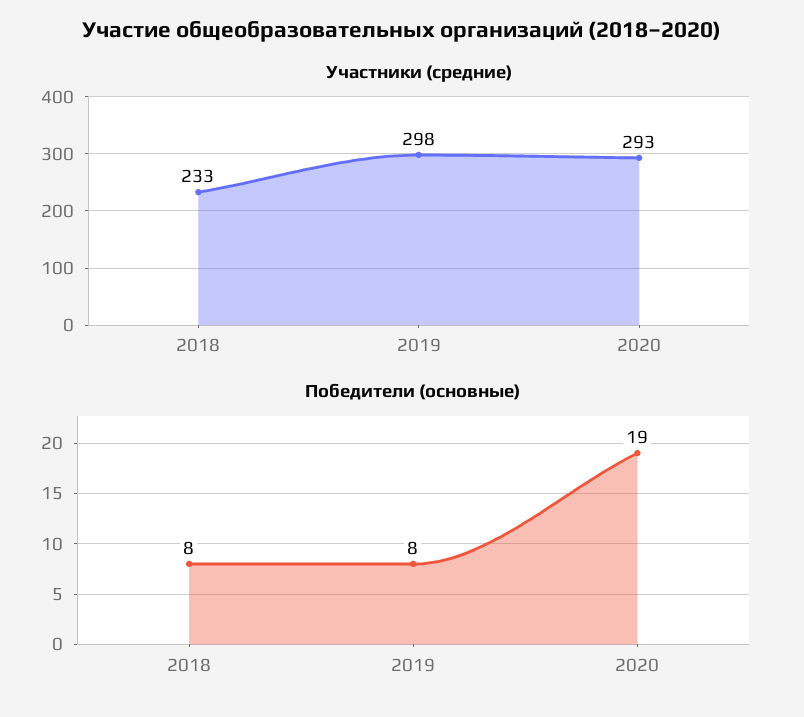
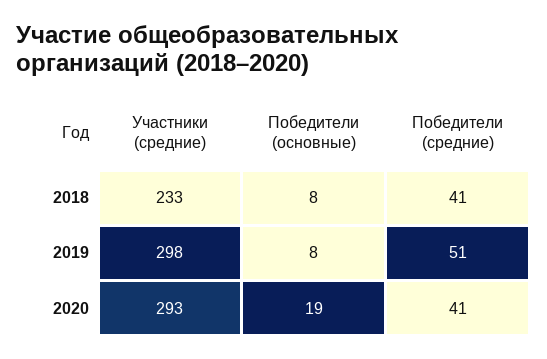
Победители (средние), 2018: none -> 41
Победители (средние), 2019: none -> 51
Победители (средние), 2020: none -> 41

